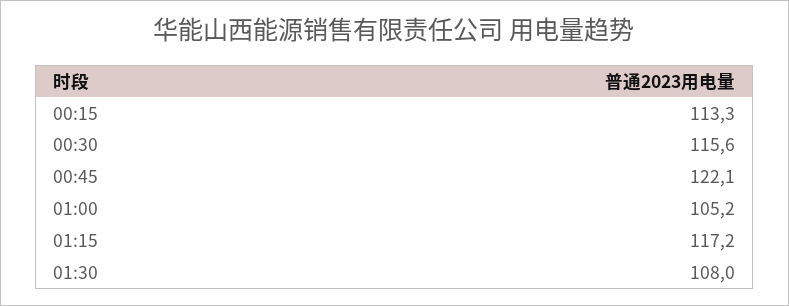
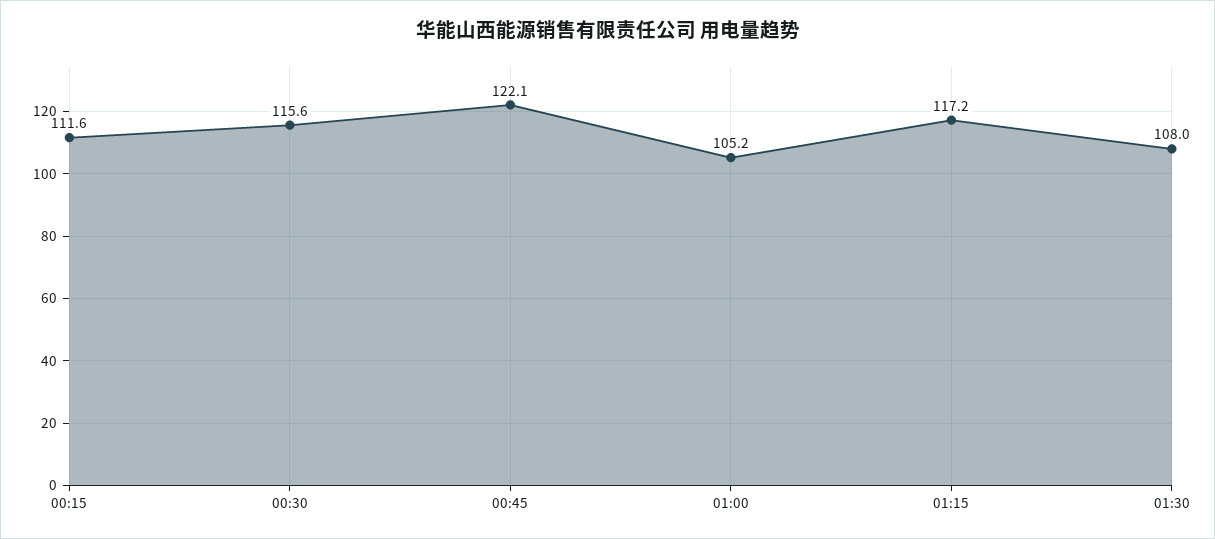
00:15: 113.3 -> 111.6

